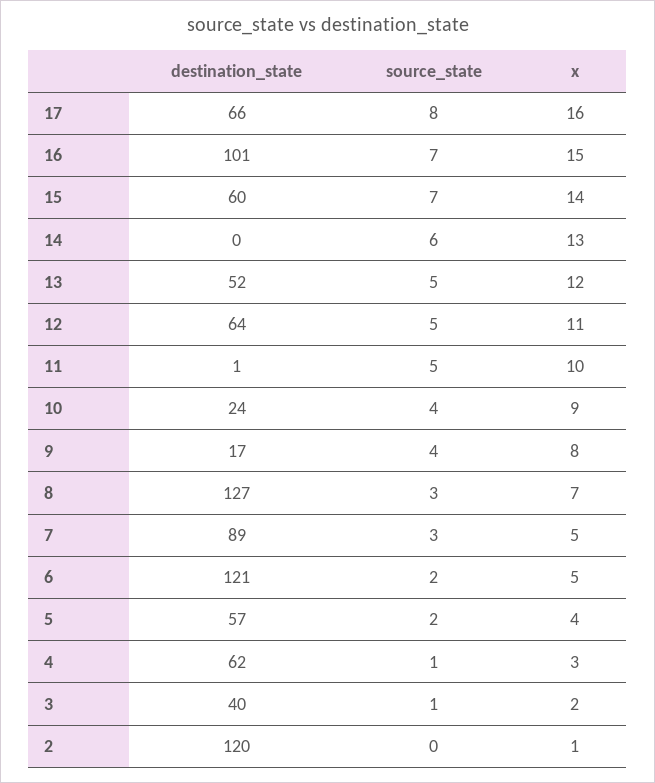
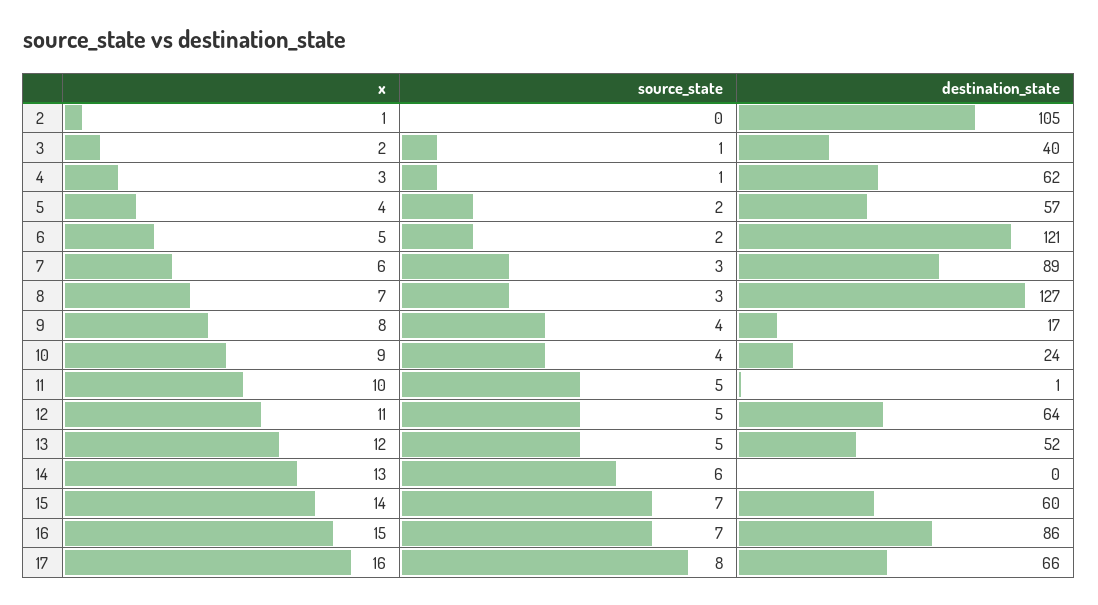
destination_state, 16: 101 -> 86
x, 7: 5 -> 6
destination_state, 2: 120 -> 105

